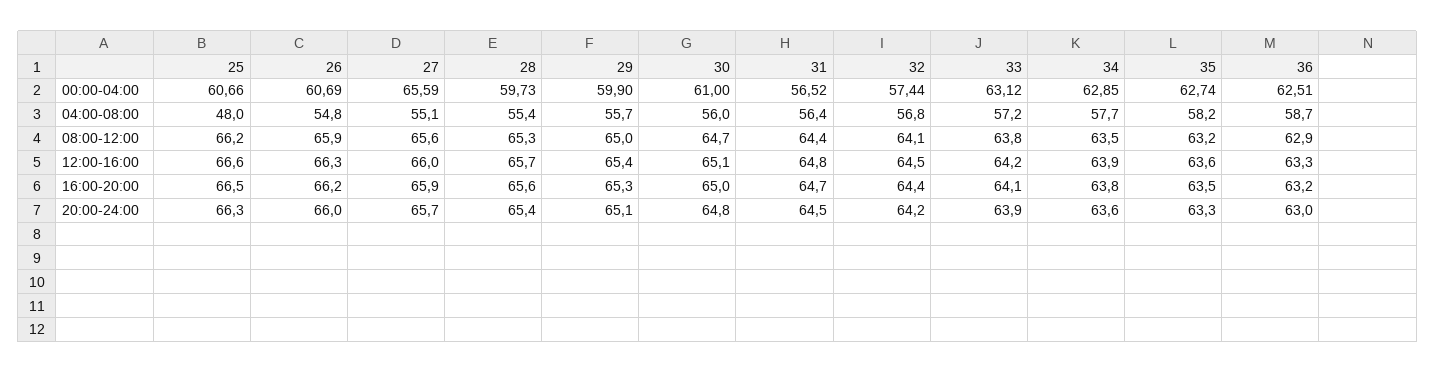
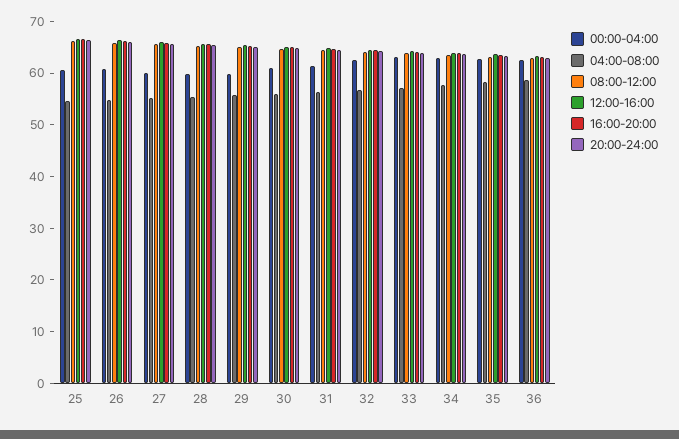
00:00-04:00, 27: 65.59 -> 60
00:00-04:00, 31: 56.52 -> 62
00:00-04:00, 32: 57.44 -> 62
04:00-08:00, 25: 48 -> 54

